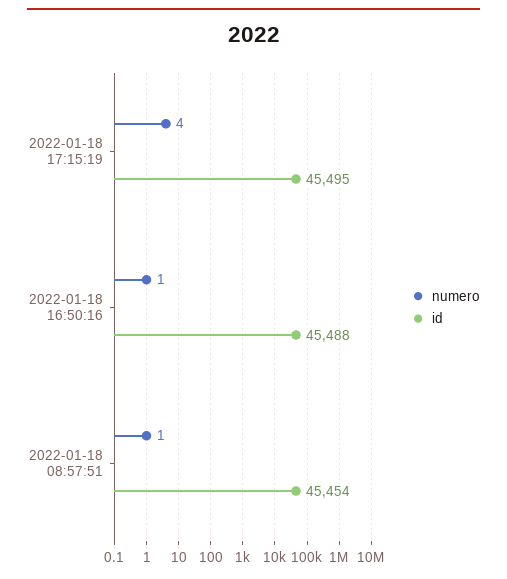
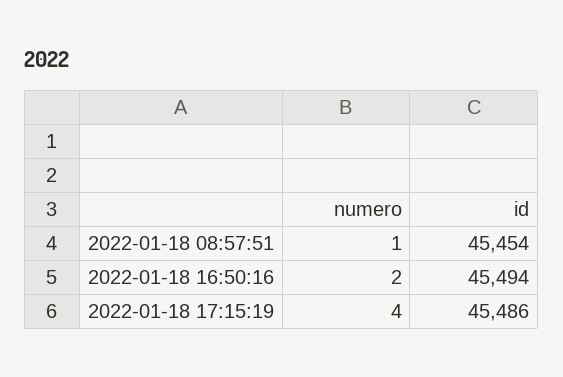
id, 2022-01-18 17:15:19: 45495 -> 45486
numero, 2022-01-18 16:50:16: 1 -> 2
id, 2022-01-18 16:50:16: 45488 -> 45494

